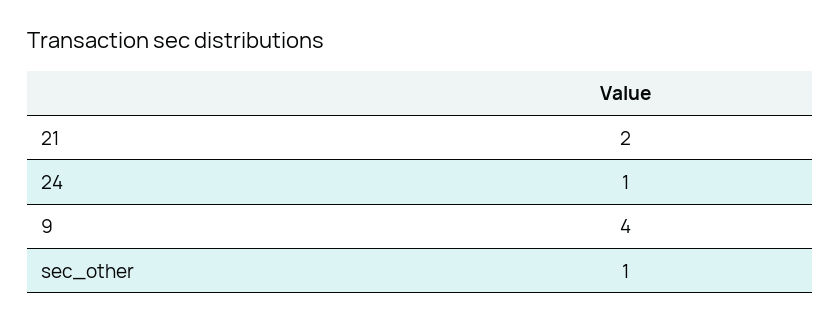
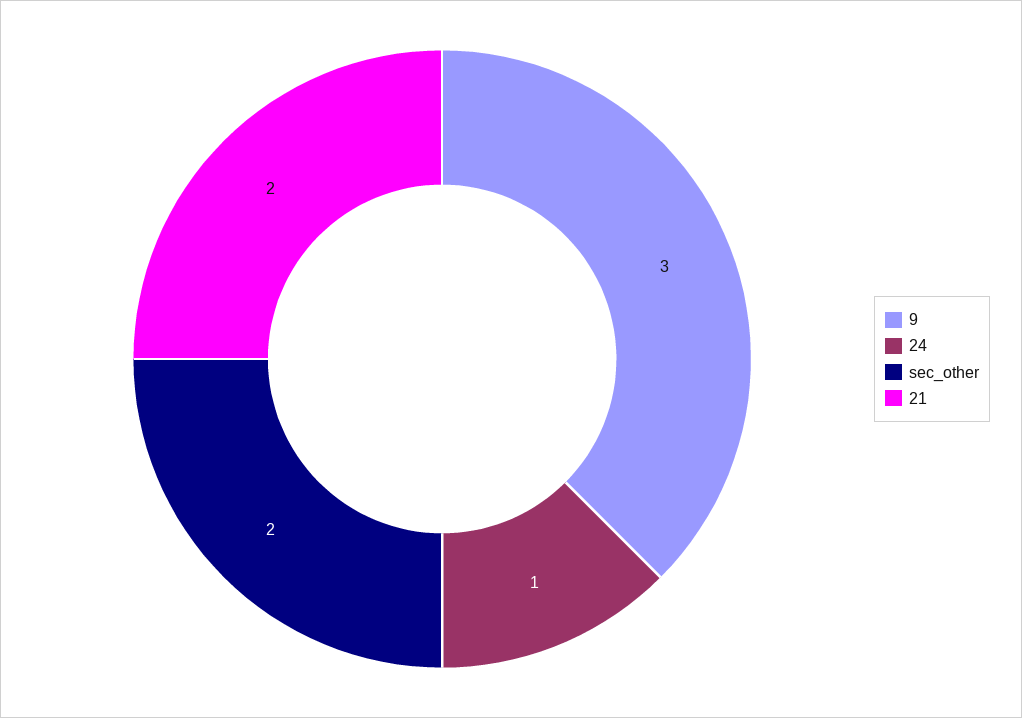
9: 4 -> 3
sec_other: 1 -> 2

